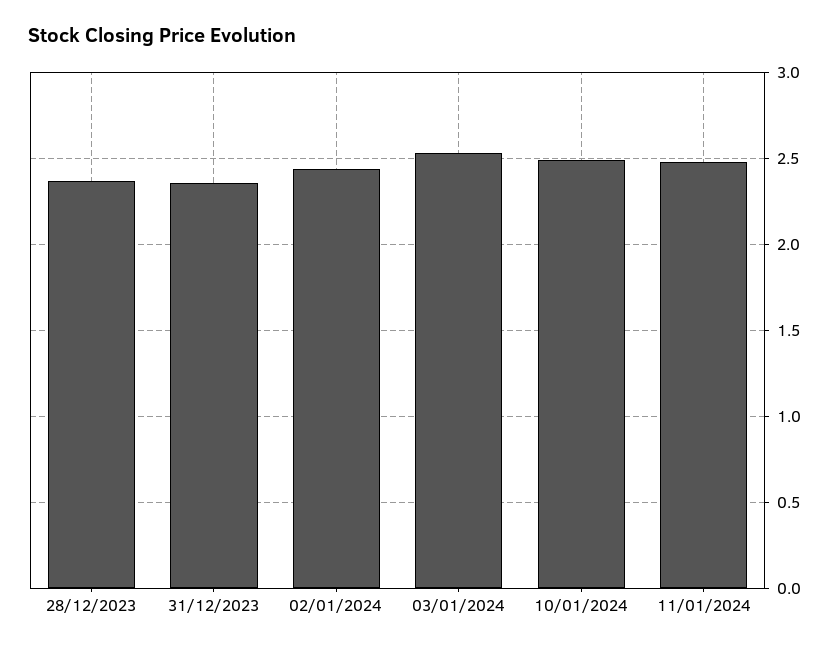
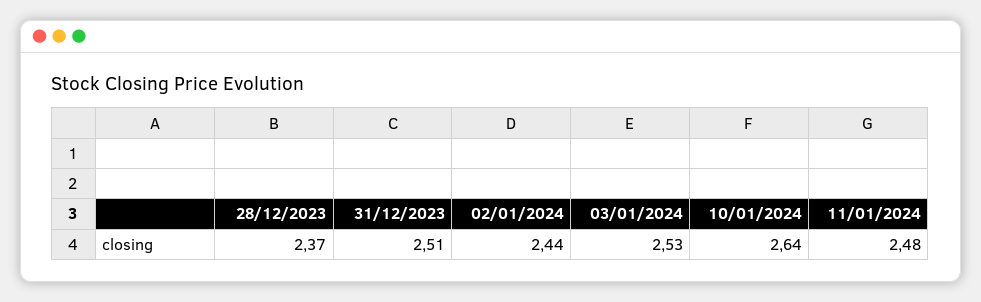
31/12/2023: 2.35 -> 2.51
10/01/2024: 2.5 -> 2.64

